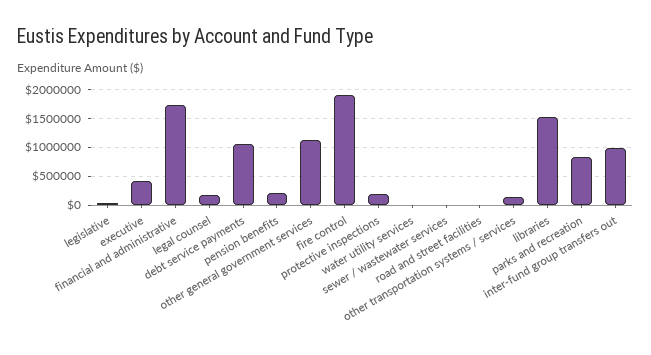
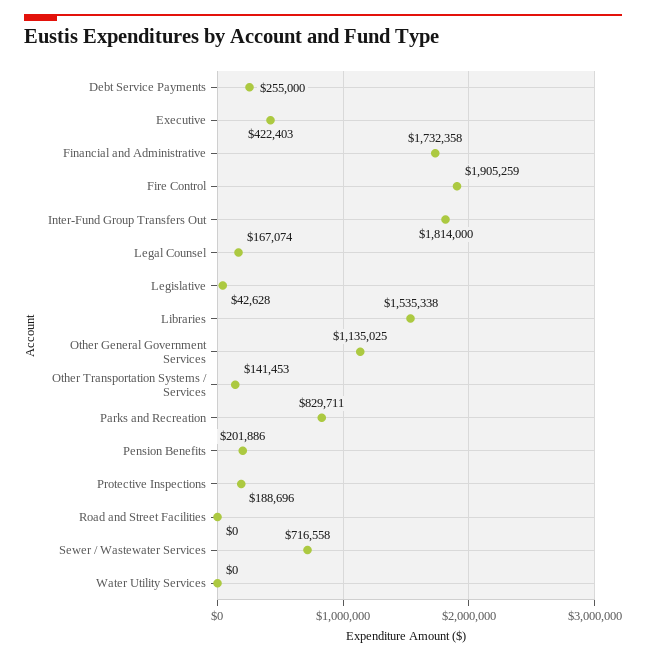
debt service payments: 1000000 -> 255000
sewer / wastewater services: 0 -> 716558
inter-fund group transfers out: 1000000 -> 1814000

